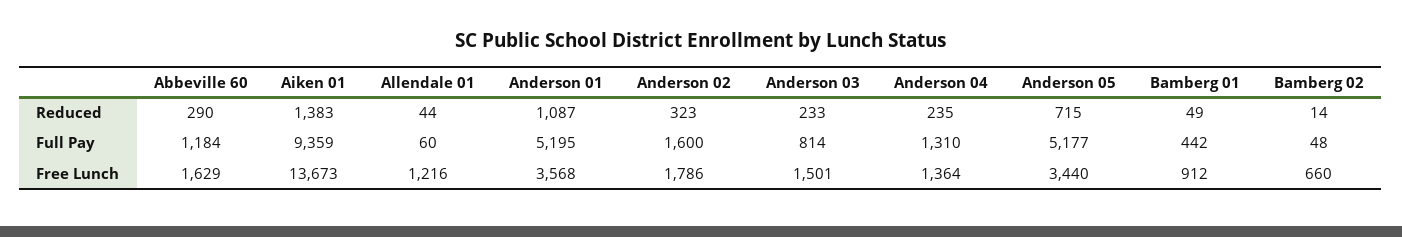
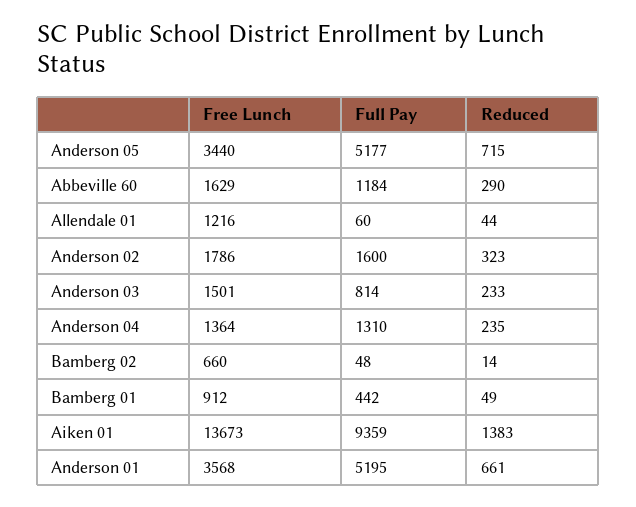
Anderson 01, Reduced: 1087 -> 661

